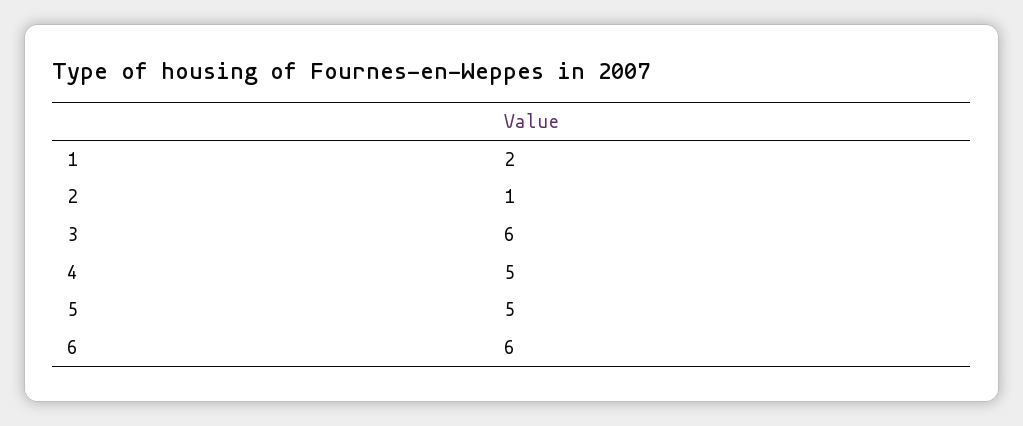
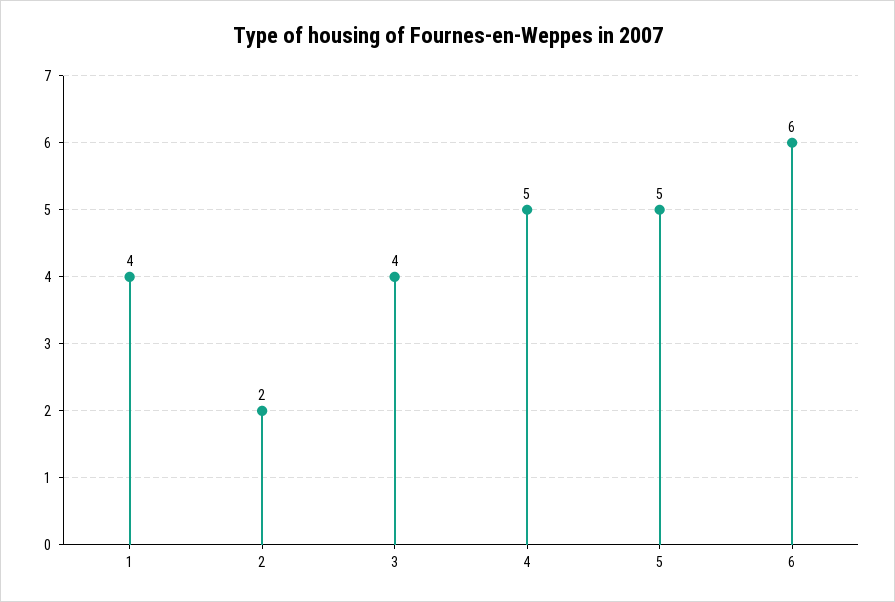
1: 2 -> 4
2: 1 -> 2
3: 6 -> 4

